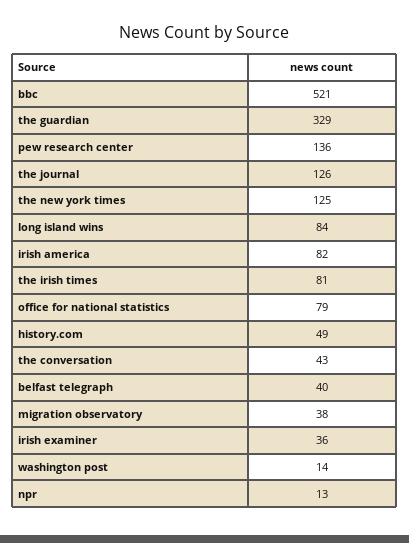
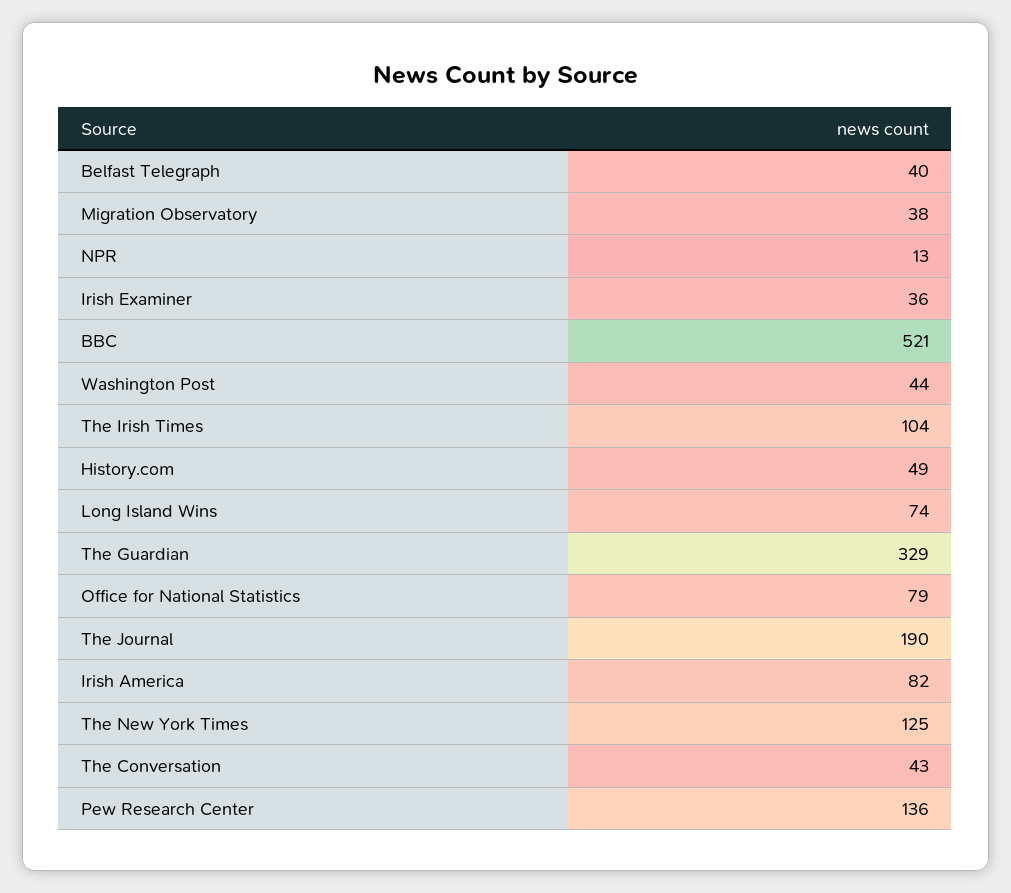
the journal: 126 -> 190
long island wins: 84 -> 74
the irish times: 81 -> 104
washington post: 14 -> 44

